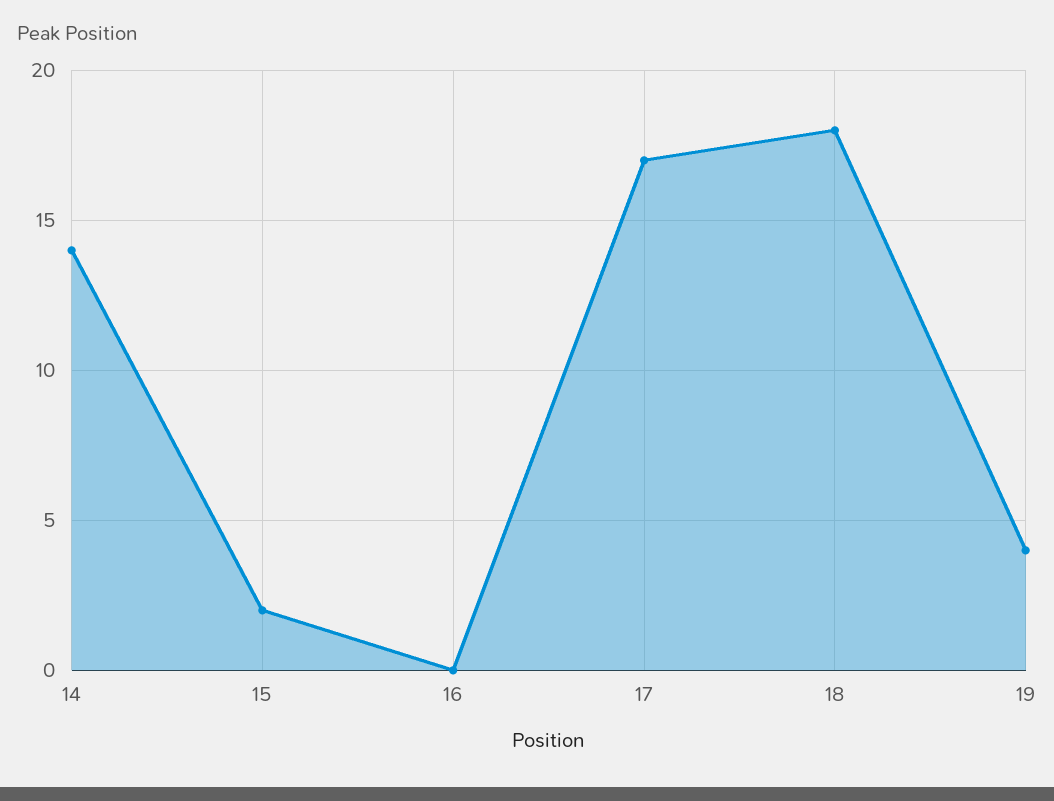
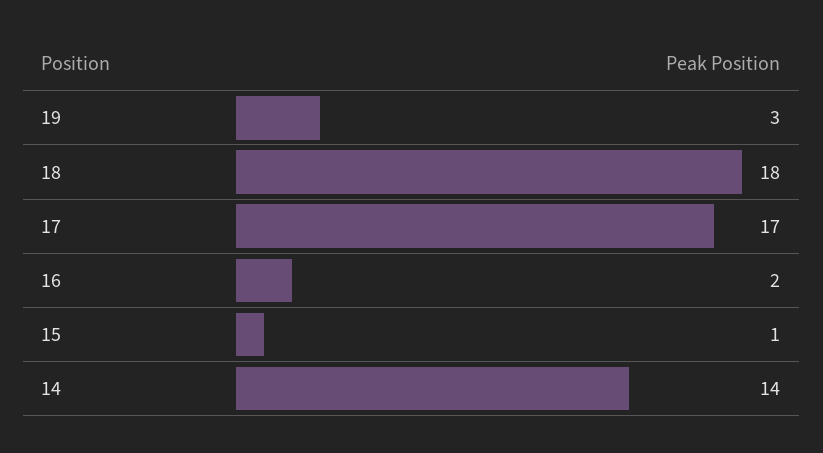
15: 2 -> 1
16: 0 -> 2
19: 4 -> 3

